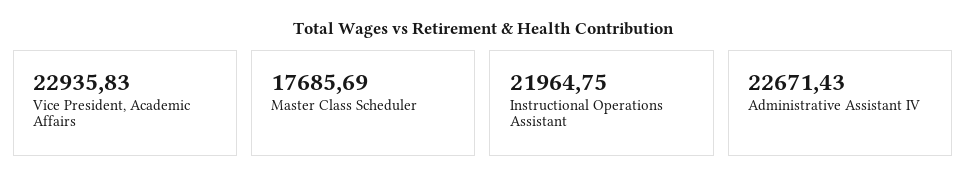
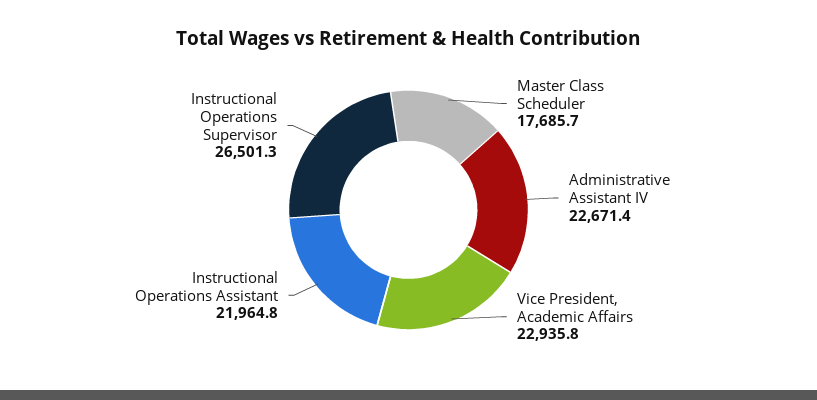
Instructional Operations Supervisor: none -> 26501.3

